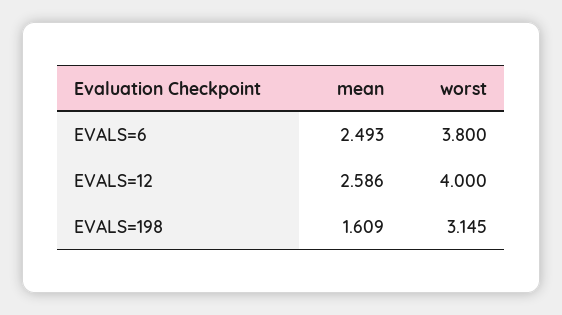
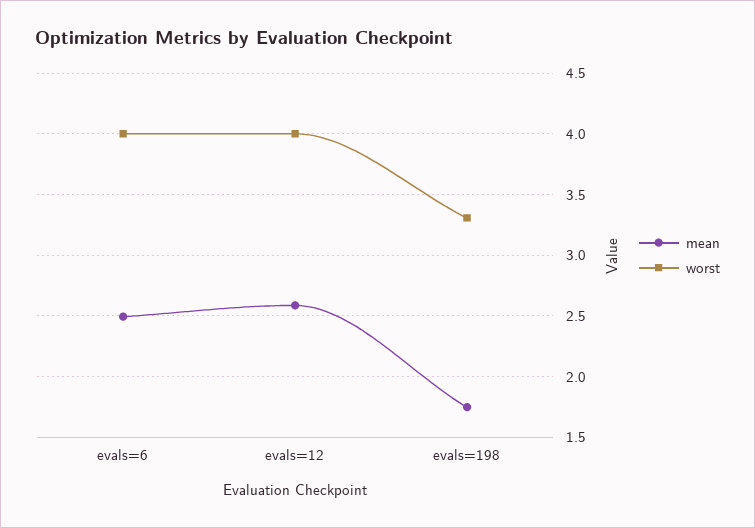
worst, EVALS=6: 3.8 -> 4
mean, EVALS=198: 1.609 -> 1.75
worst, EVALS=198: 3.145 -> 3.3

